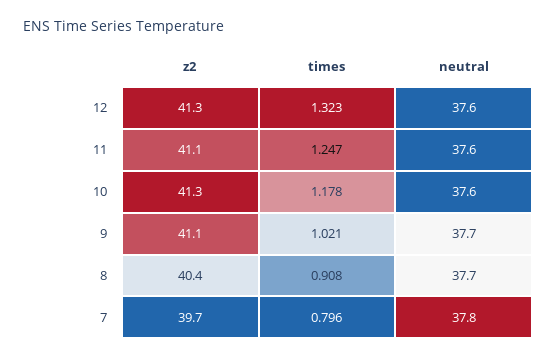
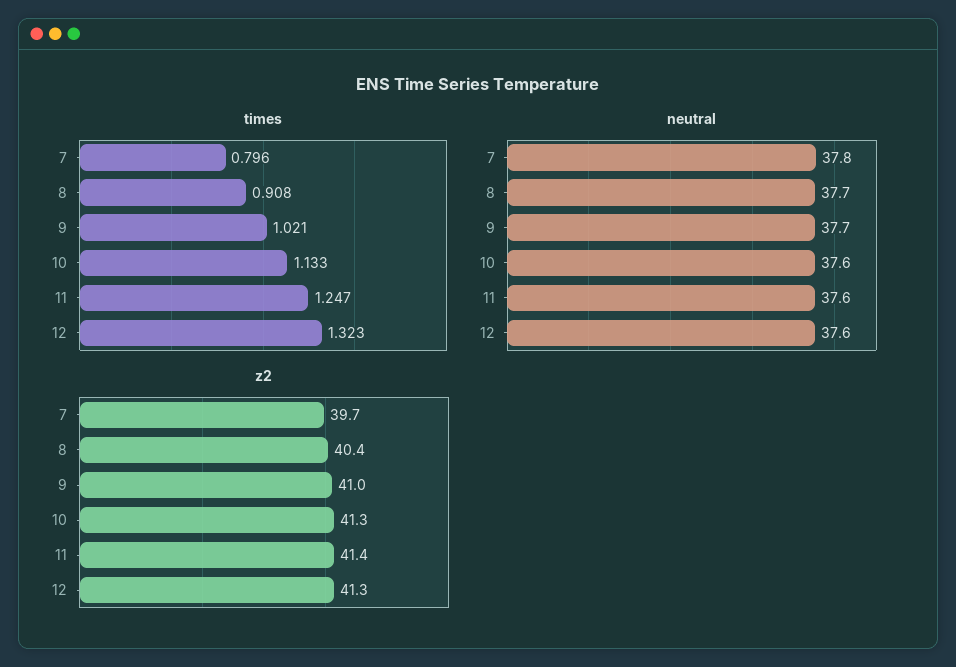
z2, 11: 41.1 -> 41.4
times, 10: 1.178 -> 1.133
z2, 9: 41.1 -> 41

